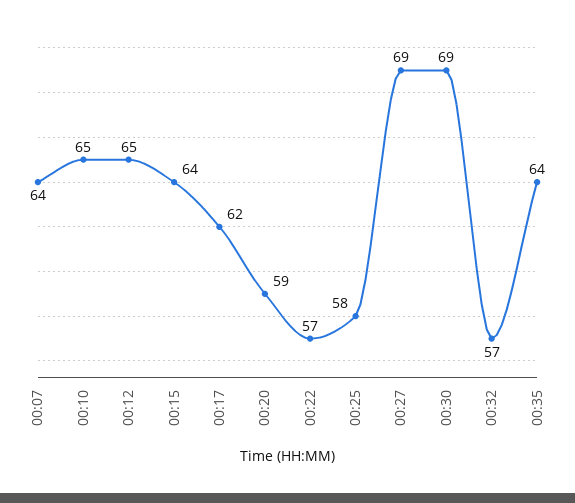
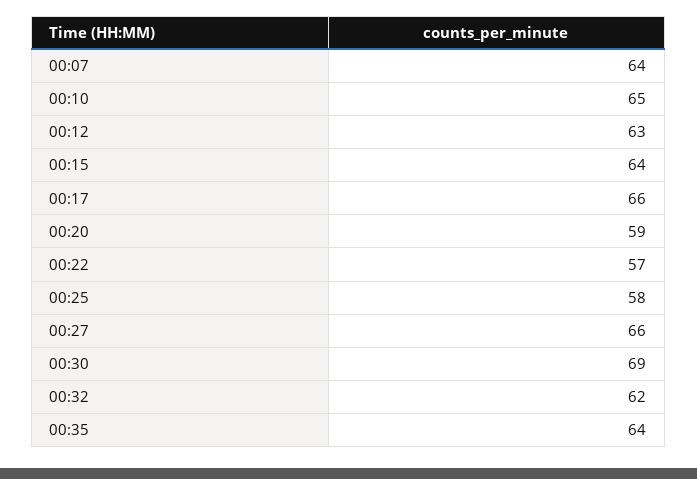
00:12: 65 -> 63
00:17: 62 -> 66
00:27: 69 -> 66
00:32: 57 -> 62

